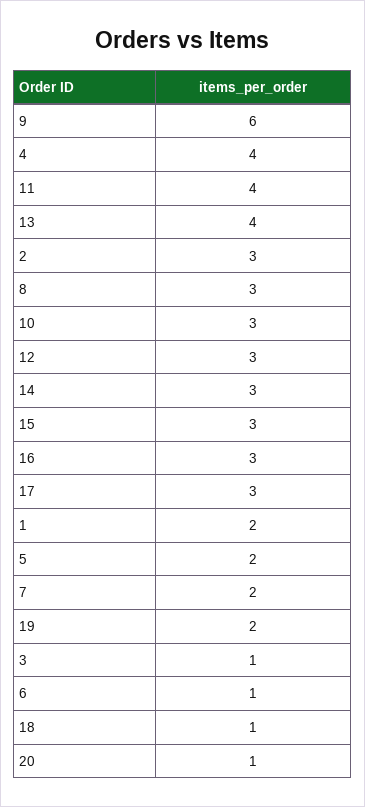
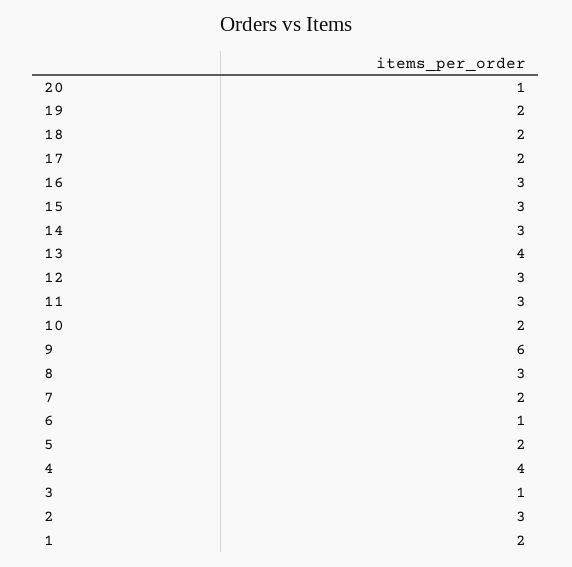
11: 4 -> 3
10: 3 -> 2
17: 3 -> 2
18: 1 -> 2

